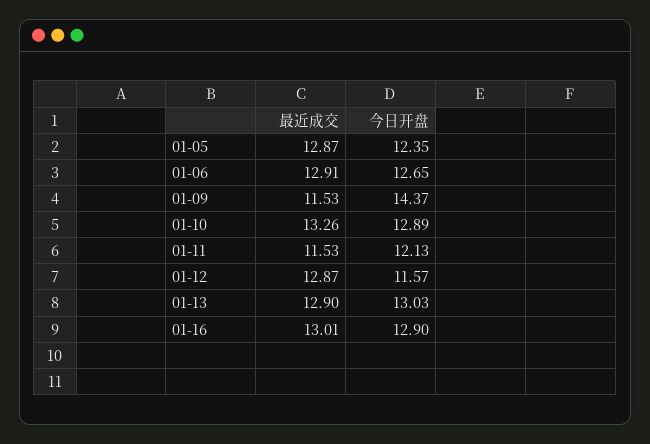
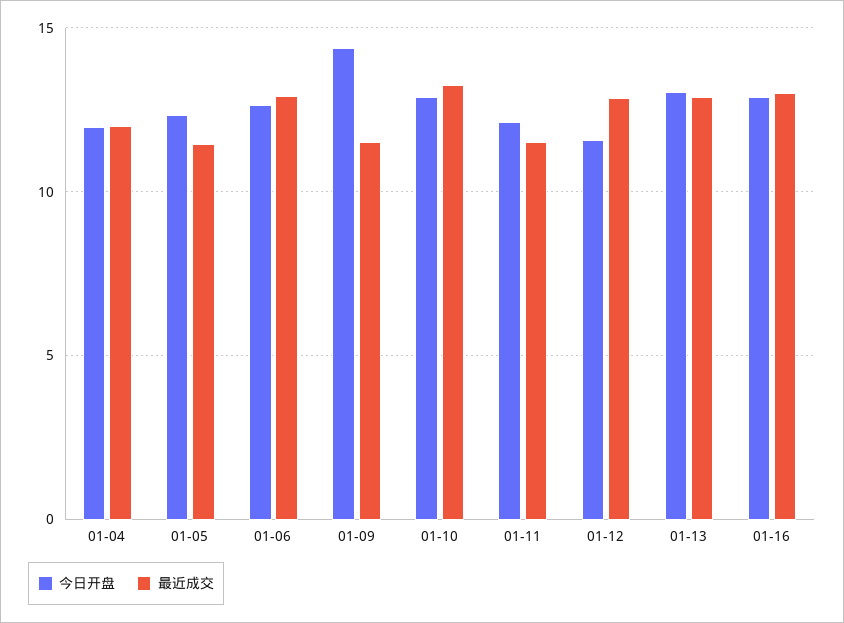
最近成交, 01-05: 12.87 -> 11.5
今日开盘, 01-04: none -> 12
最近成交, 01-04: none -> 12

